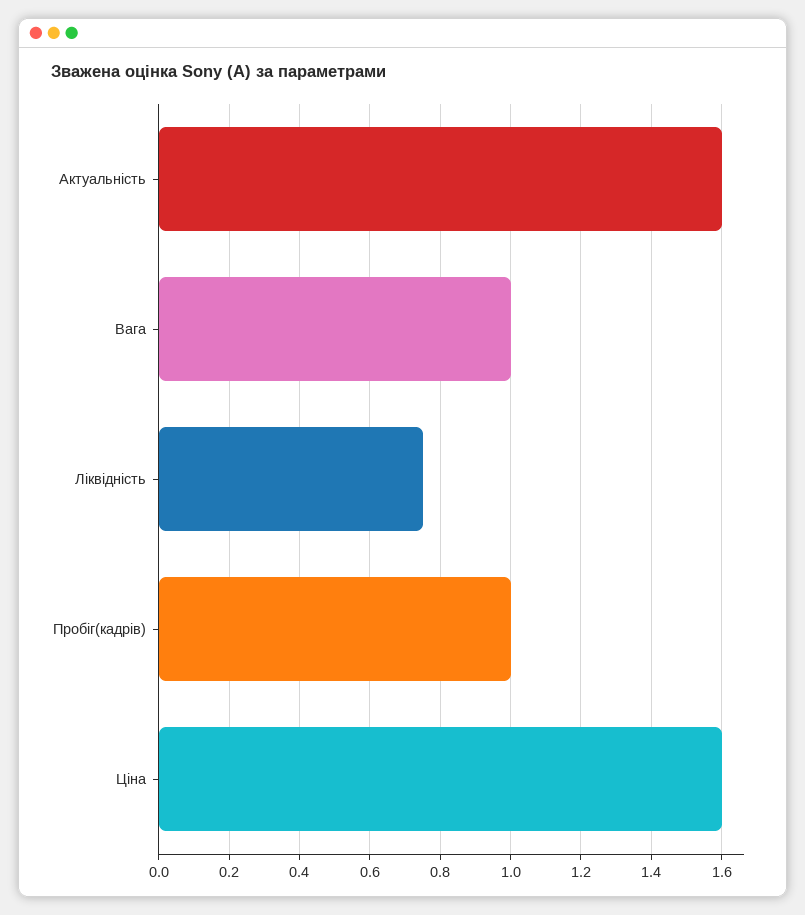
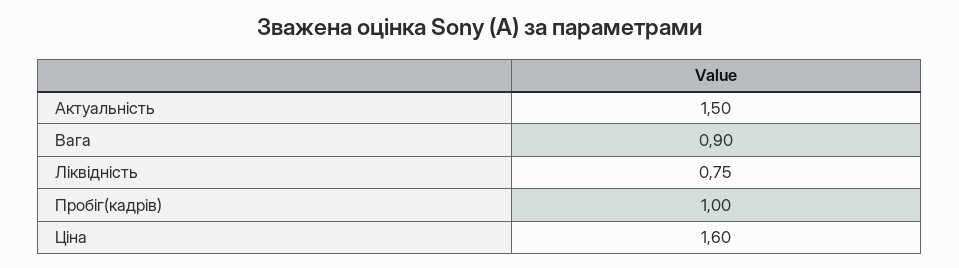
Актуальність: 1.6 -> 1.5
Вага: 1 -> 0.9

